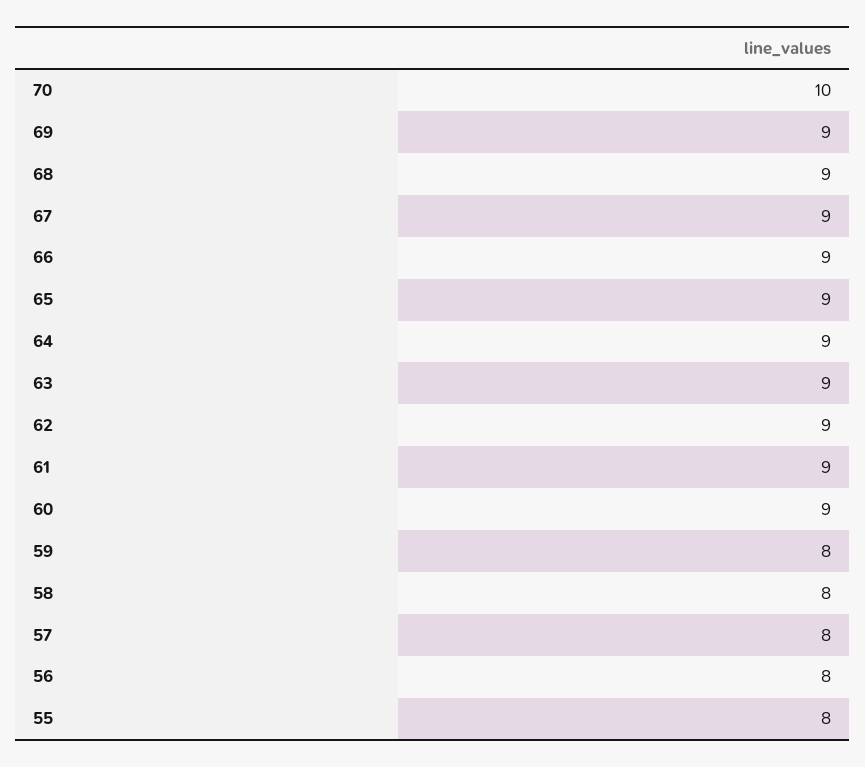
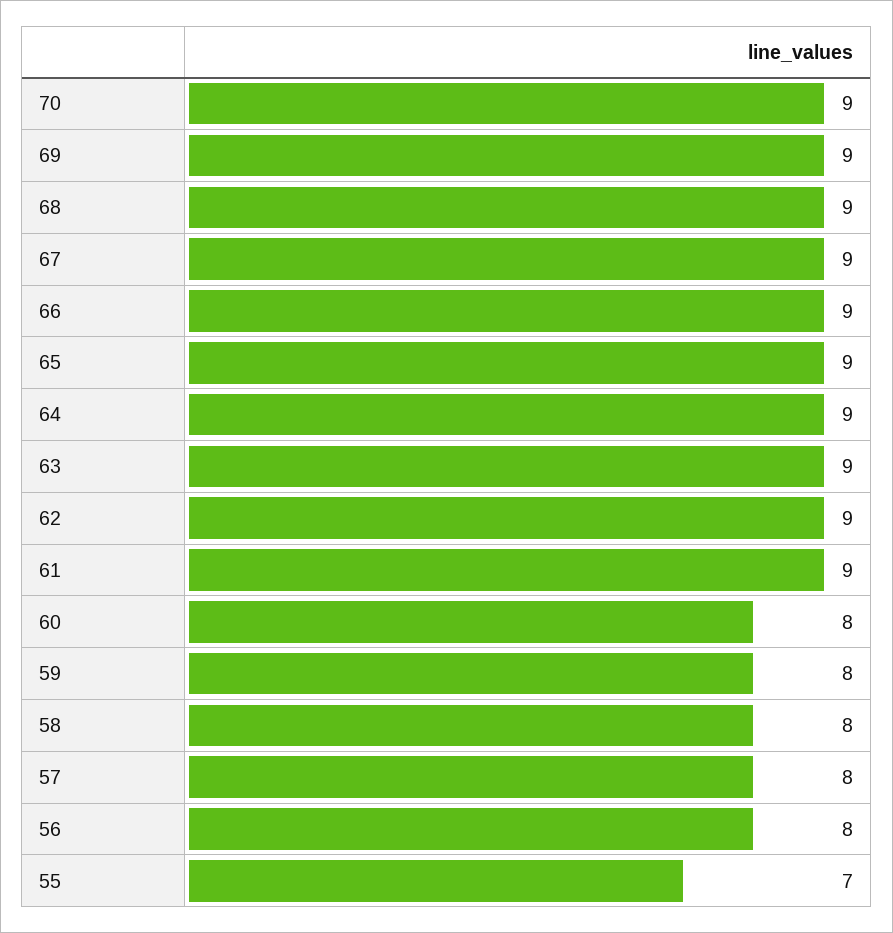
70: 10 -> 9
60: 9 -> 8
55: 8 -> 7

